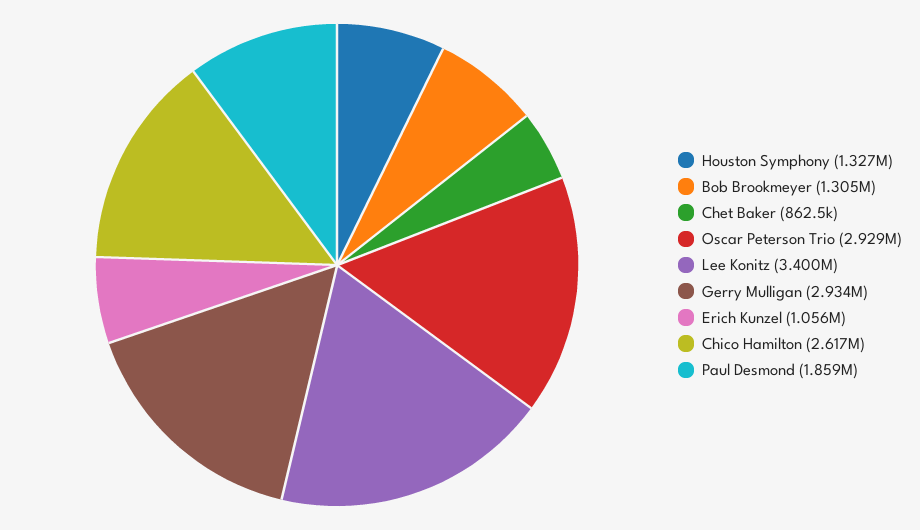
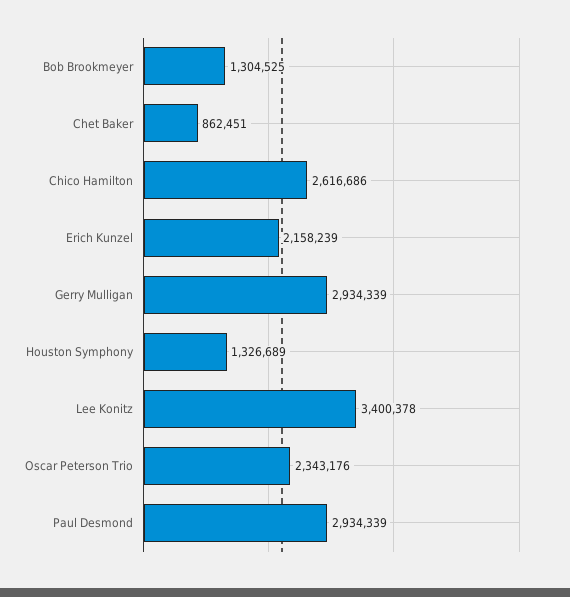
Oscar Peterson Trio: 2929000 -> 2343176
Erich Kunzel: 1056000 -> 2158239
Paul Desmond: 1859000 -> 2934339

